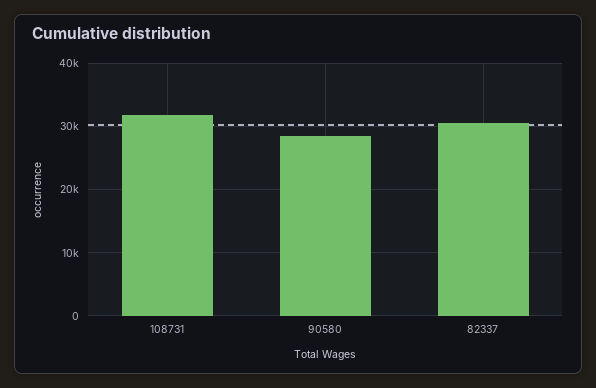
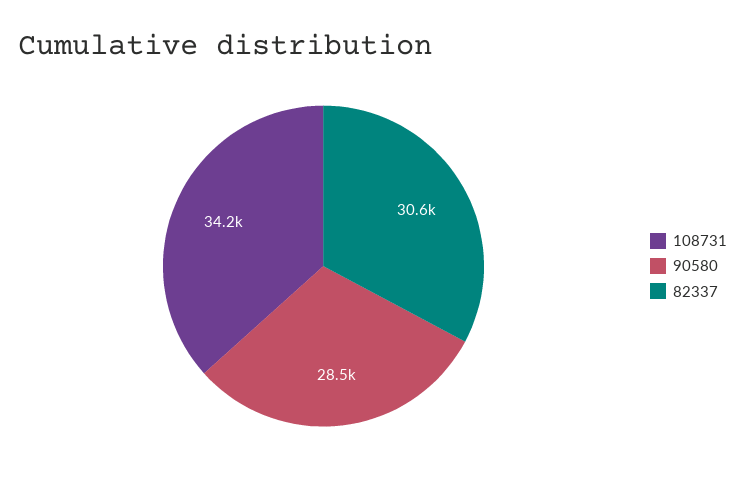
108731: 32000 -> 34200

